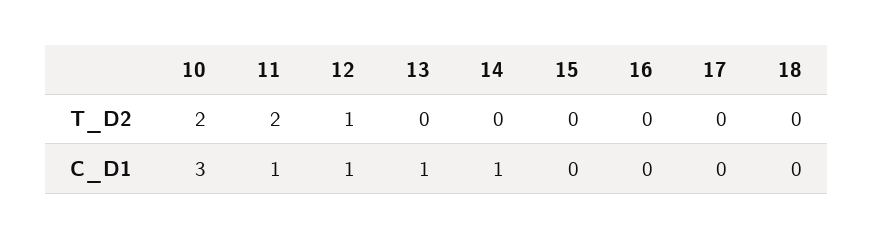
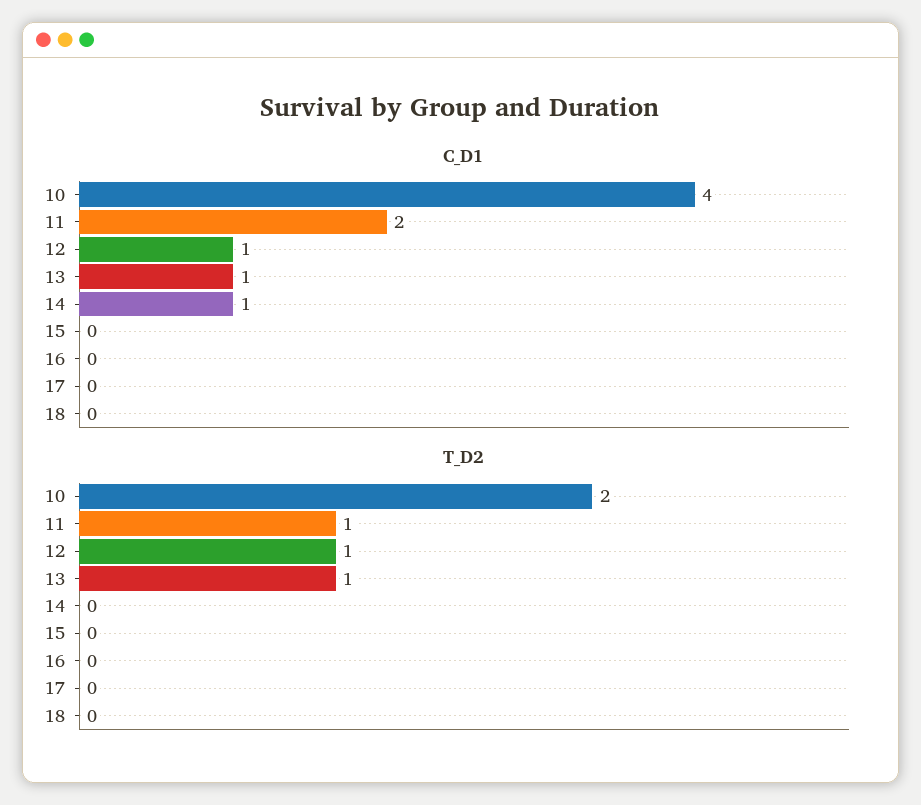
T_D2, 11: 2 -> 1
T_D2, 13: 0 -> 1
C_D1, 10: 3 -> 4
C_D1, 11: 1 -> 2

